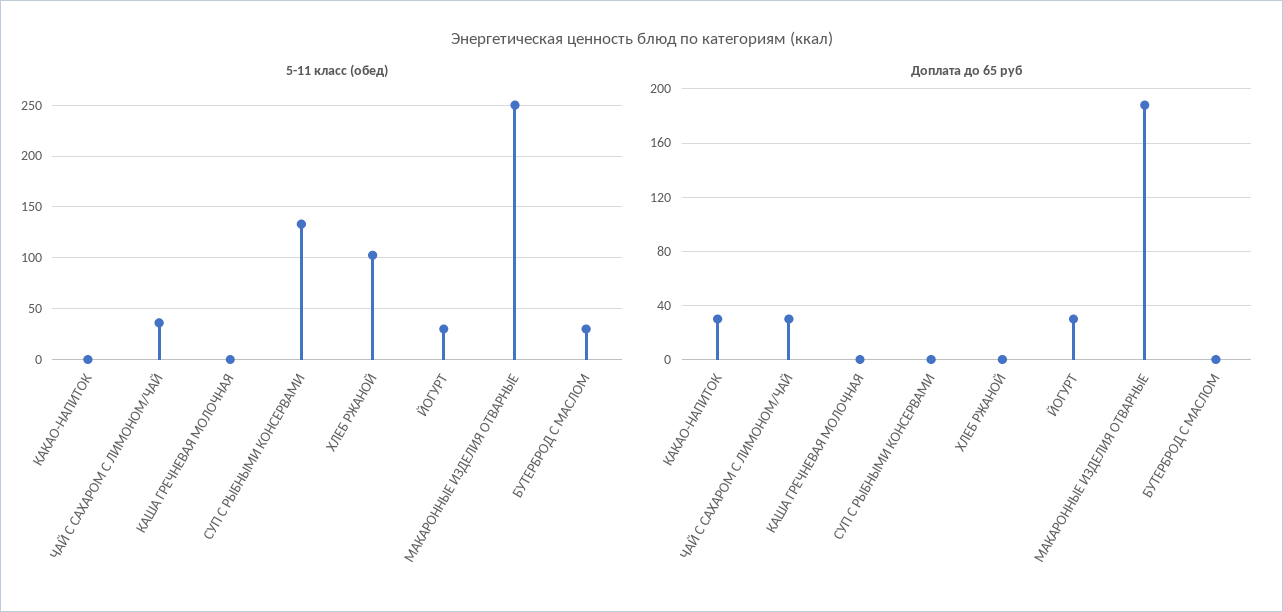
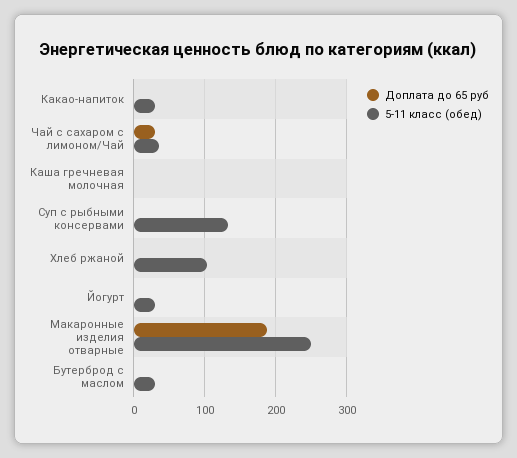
5-11 класс (обед), КАКАО-НАПИТОК: 0 -> 30
Доплата до 65 руб, КАКАО-НАПИТОК: 30 -> 0
Доплата до 65 руб, ЙОГУРТ: 30 -> 0

